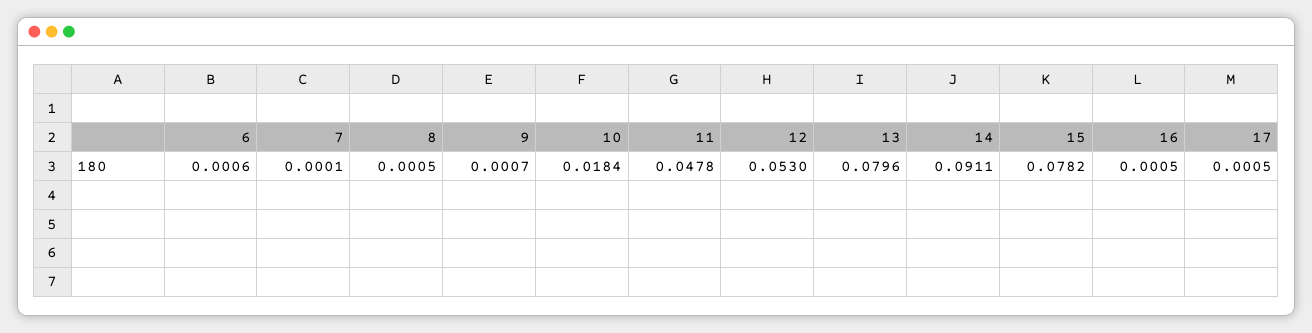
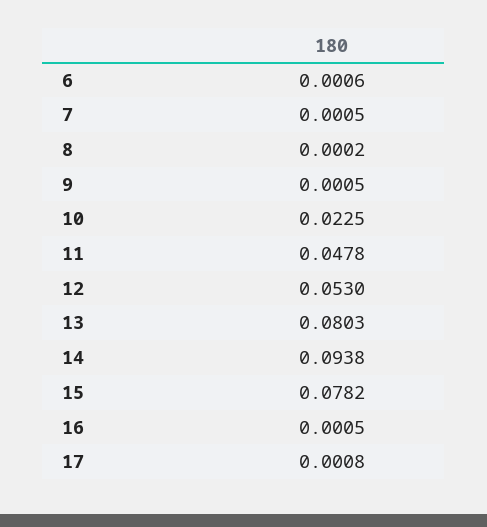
7: 0.0001 -> 0.0005
8: 0.0005 -> 0.0002
9: 0.0007 -> 0.0005
10: 0.0184 -> 0.0225
13: 0.0796 -> 0.0803
14: 0.0911 -> 0.0938
17: 0.0005 -> 0.0008

